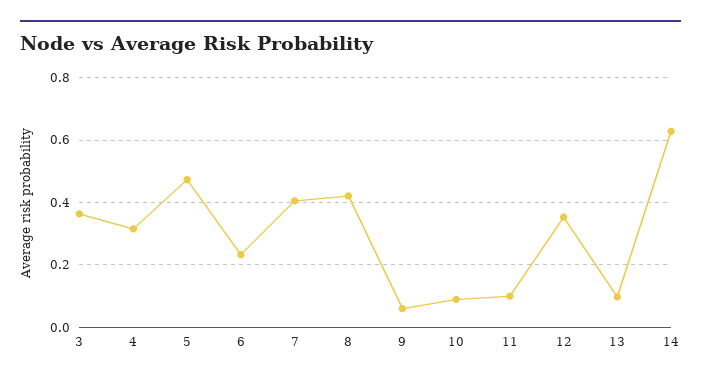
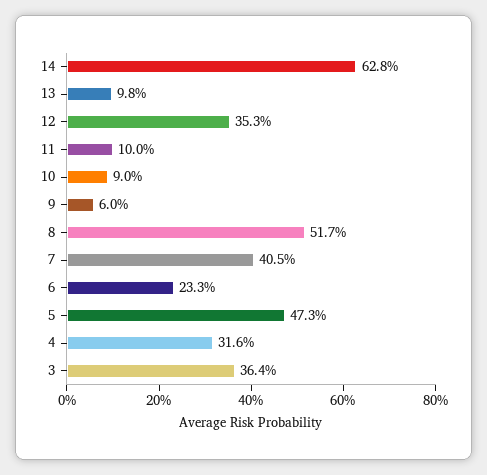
8: 0.42 -> 0.517

